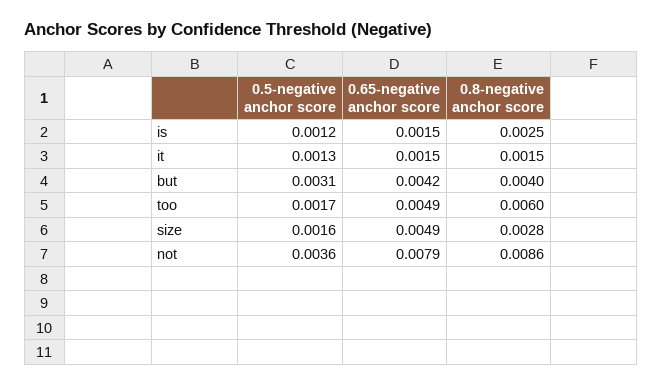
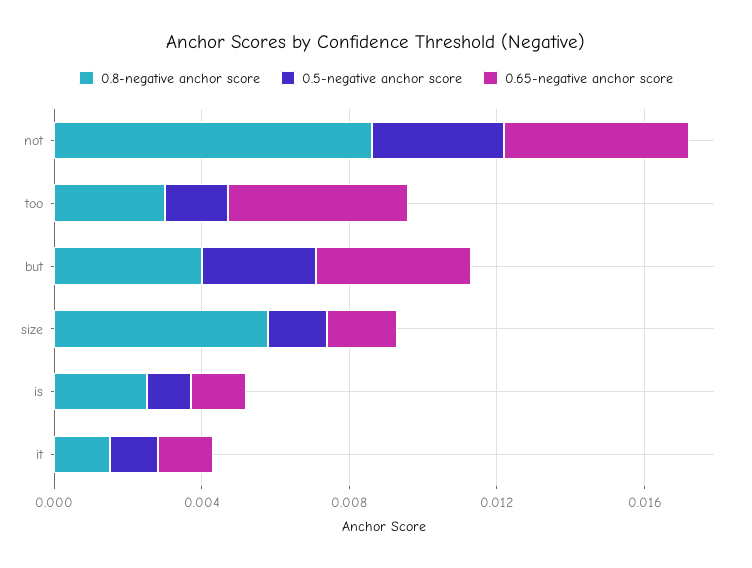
0.8-negative anchor score, too: 0.006 -> 0.003
0.65-negative anchor score, size: 0.0049 -> 0.002
0.8-negative anchor score, size: 0.0028 -> 0.006
0.65-negative anchor score, not: 0.0079 -> 0.005

